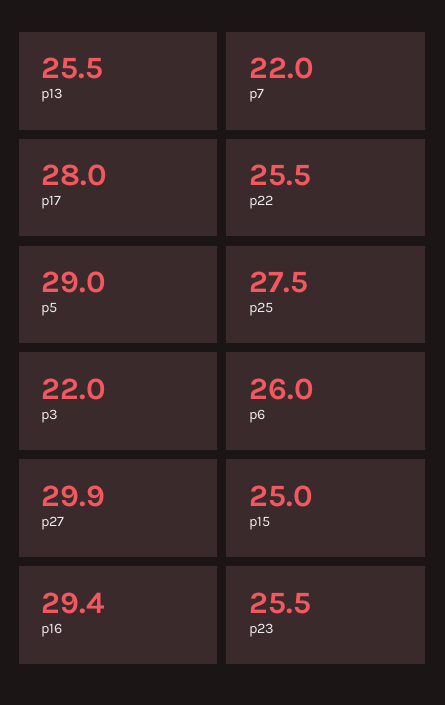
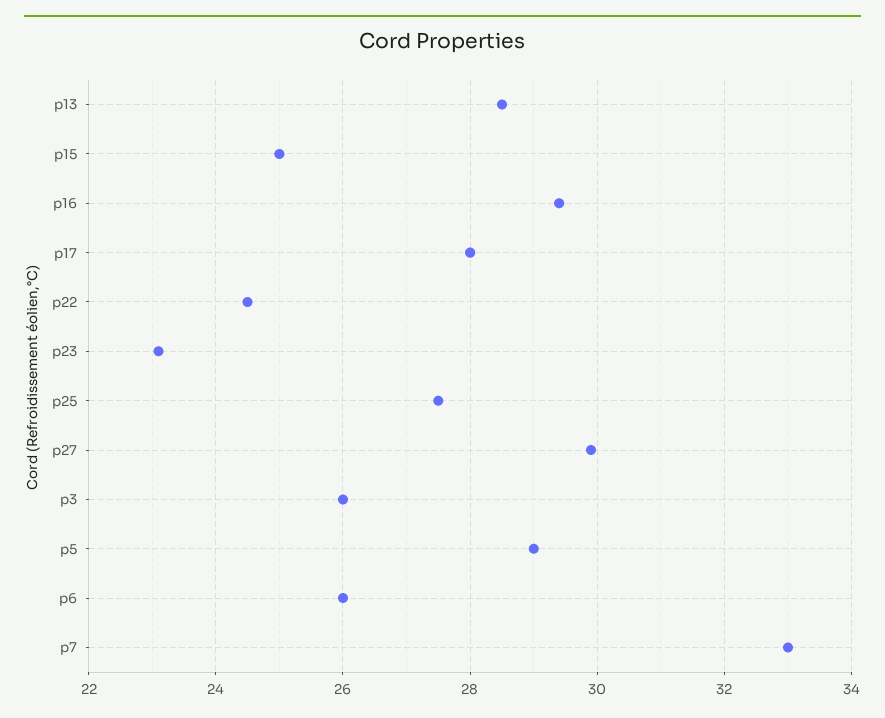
p13: 25.5 -> 28.5
p7: 22 -> 33
p22: 25.5 -> 24.5
p3: 22 -> 26
p23: 25.5 -> 23

